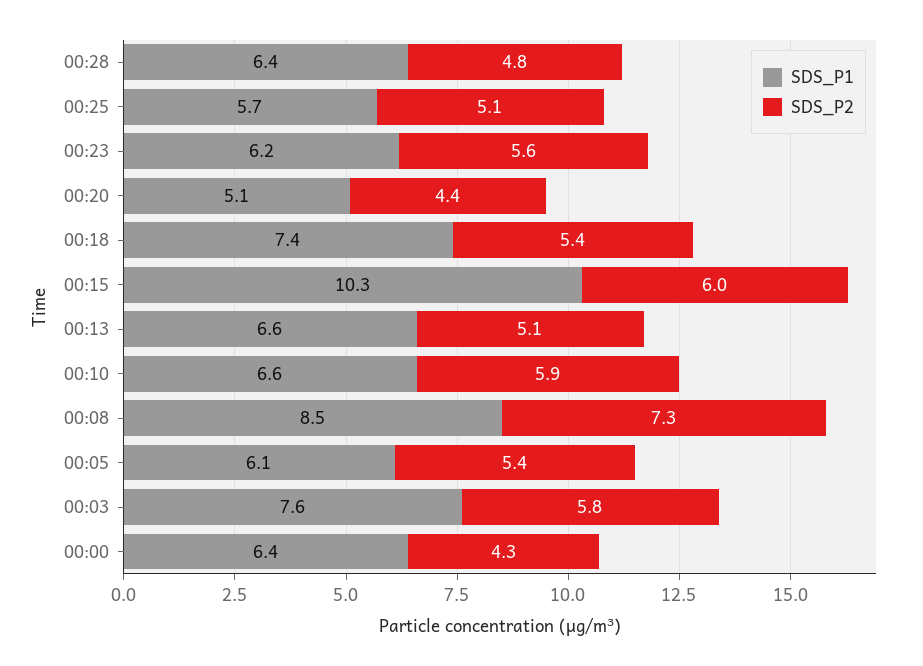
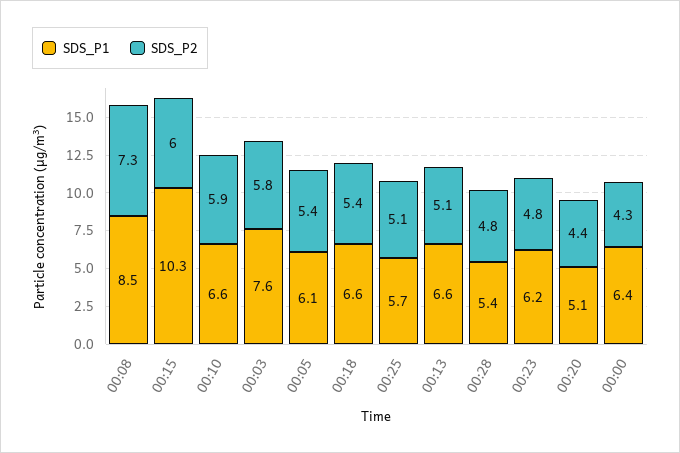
SDS_P1, 00:28: 6.4 -> 5.4
SDS_P2, 00:23: 5.6 -> 4.8
SDS_P1, 00:18: 7.4 -> 6.6

